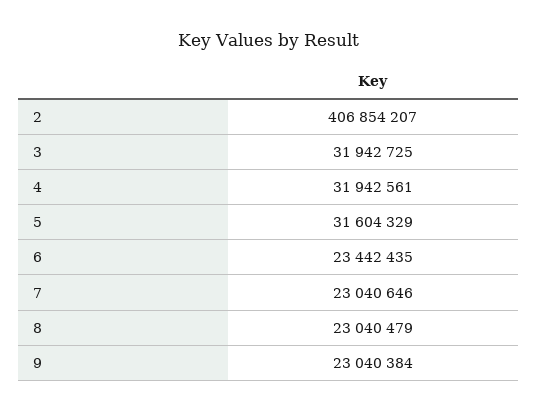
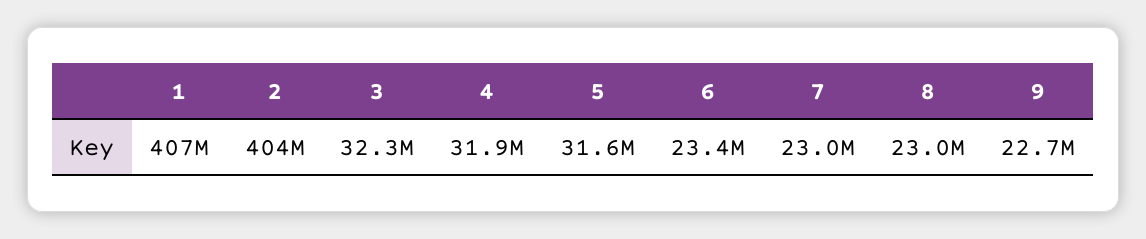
2: 406854207 -> 404000000
3: 31942725 -> 32300000
9: 23040384 -> 22700000
1: none -> 407000000

